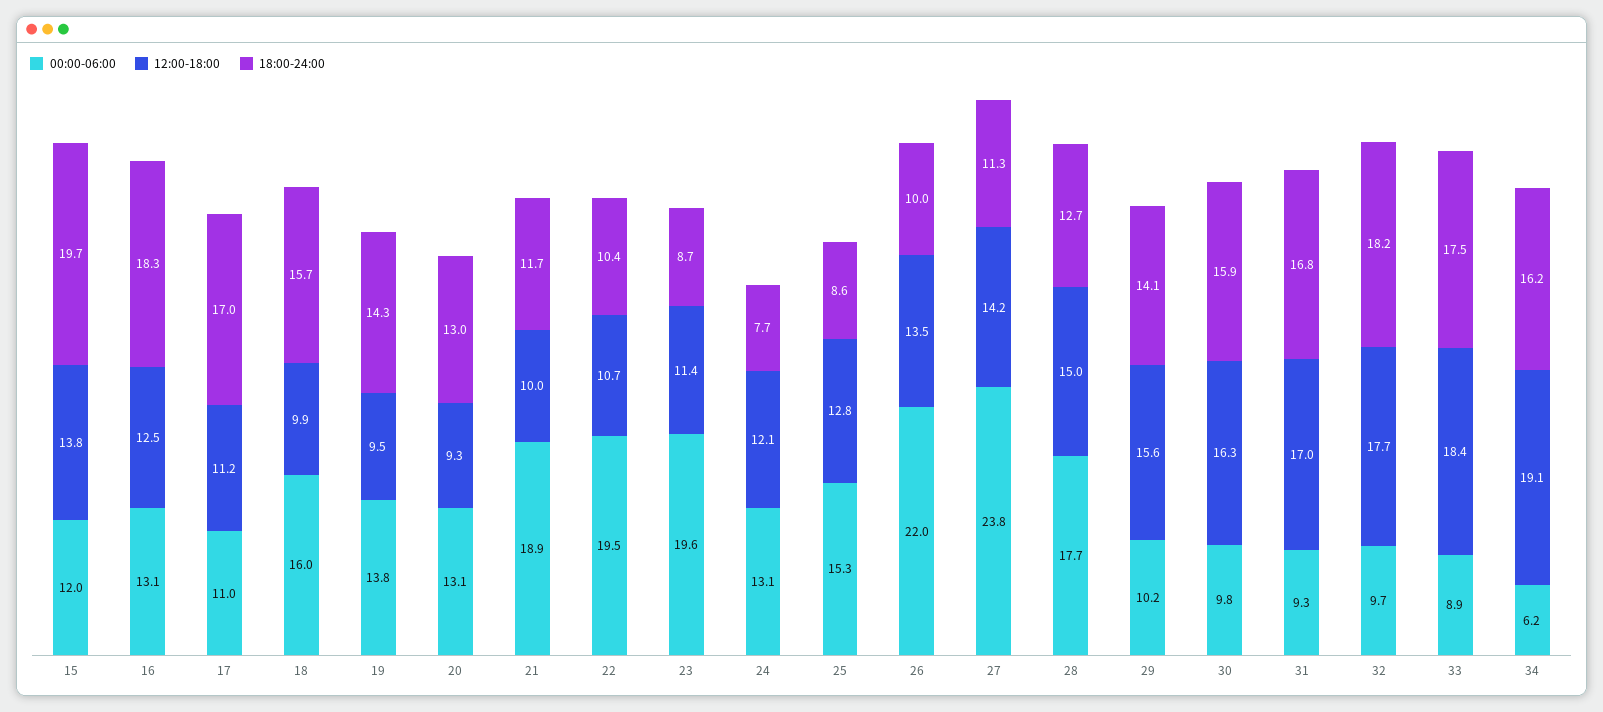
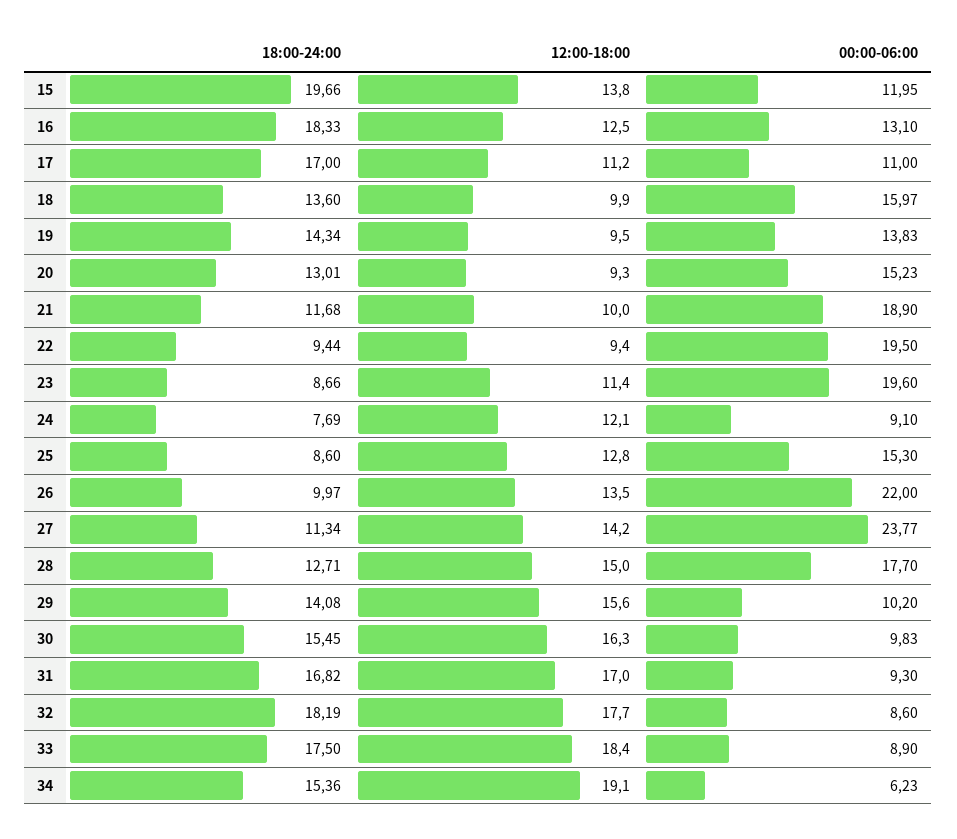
18:00-24:00, 18: 15.7 -> 13.6
00:00-06:00, 20: 13.1 -> 15.23
12:00-18:00, 22: 10.7 -> 9.4
18:00-24:00, 22: 10.4 -> 9.44
00:00-06:00, 24: 13.1 -> 9.1
18:00-24:00, 30: 15.9 -> 15.45
00:00-06:00, 32: 9.7 -> 8.6
18:00-24:00, 34: 16.2 -> 15.36

